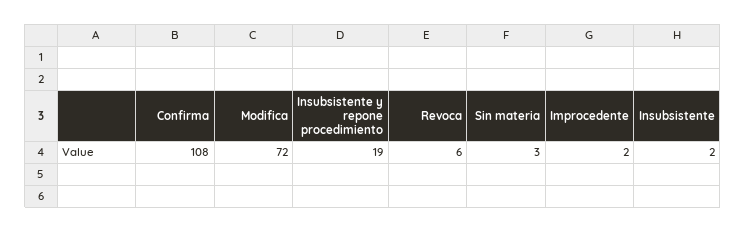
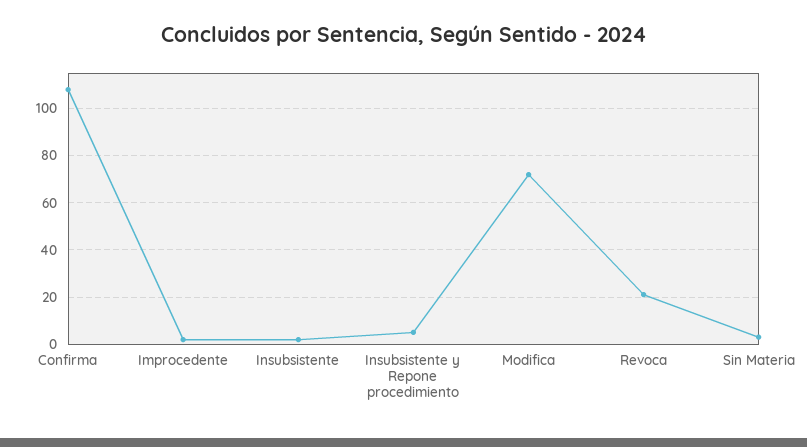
Insubsistente y repone procedimiento: 19 -> 5
Revoca: 6 -> 20

